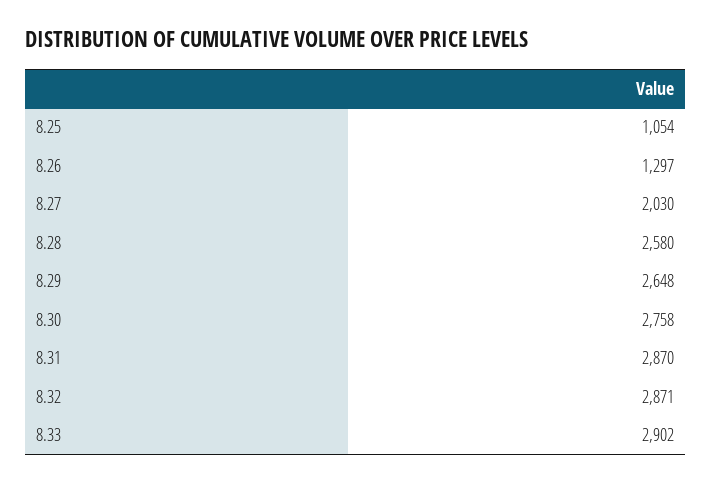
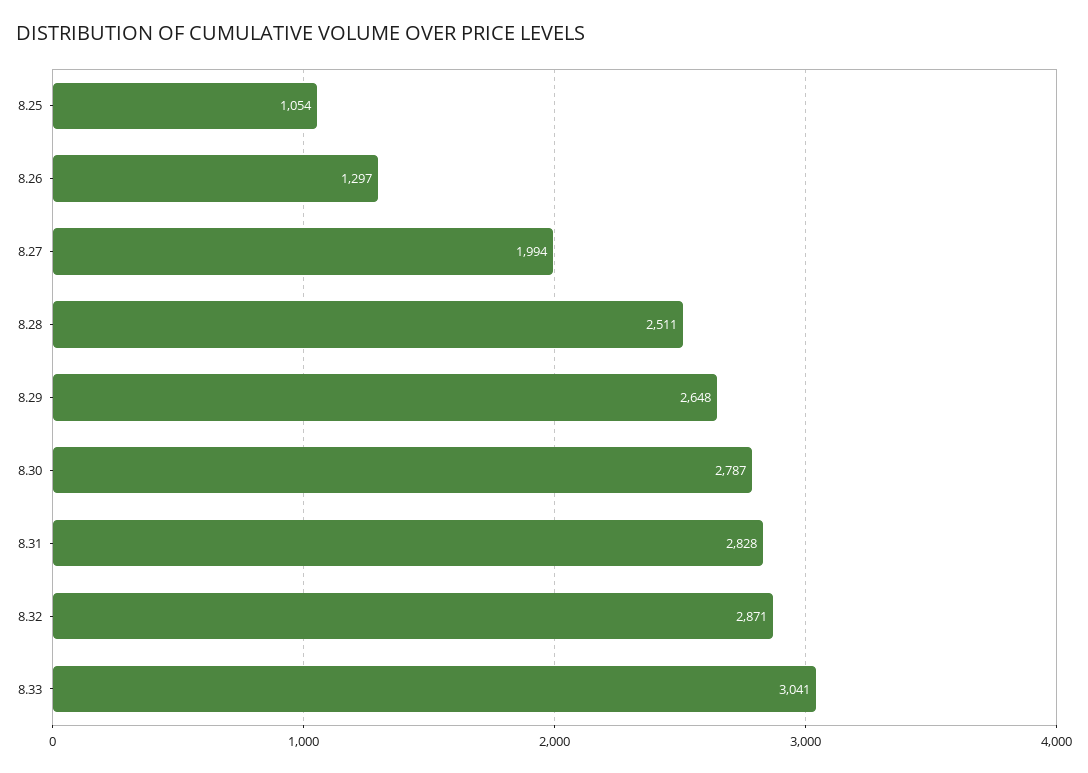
8.27: 2030 -> 1994
8.28: 2580 -> 2511
8.30: 2758 -> 2787
8.31: 2870 -> 2828
8.33: 2902 -> 3041

